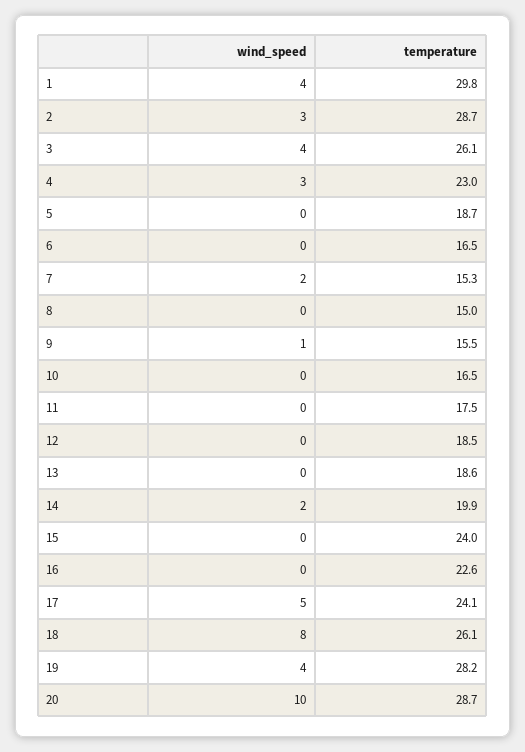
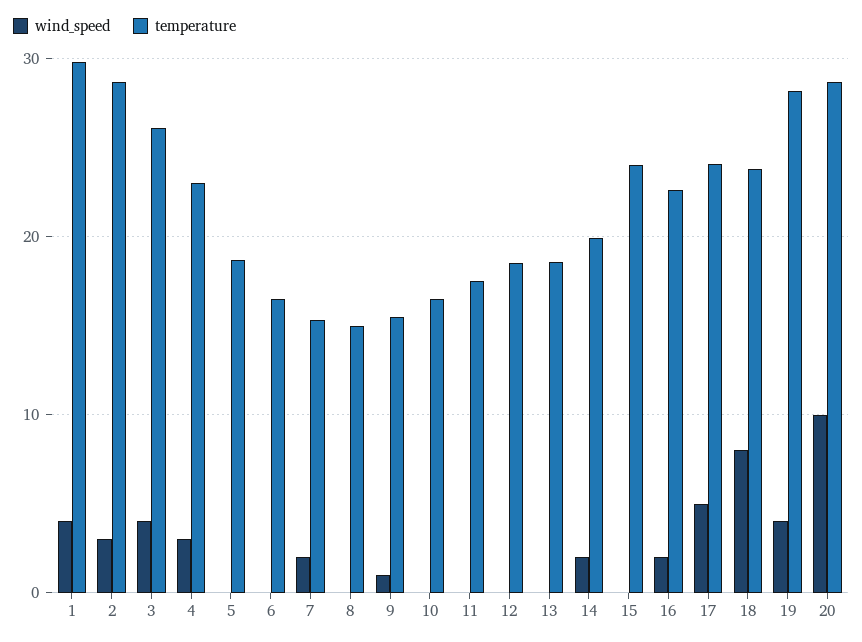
wind_speed, 16: 0 -> 2
temperature, 18: 26.1 -> 24

